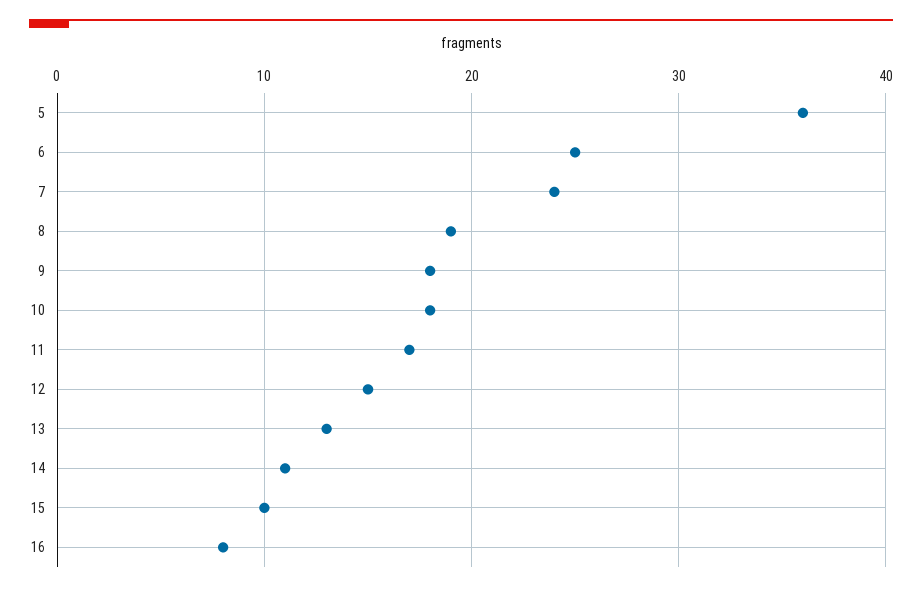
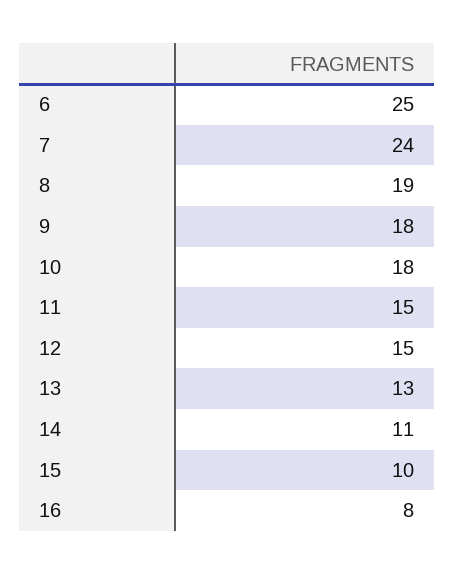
5: 36 -> none
11: 17 -> 15

